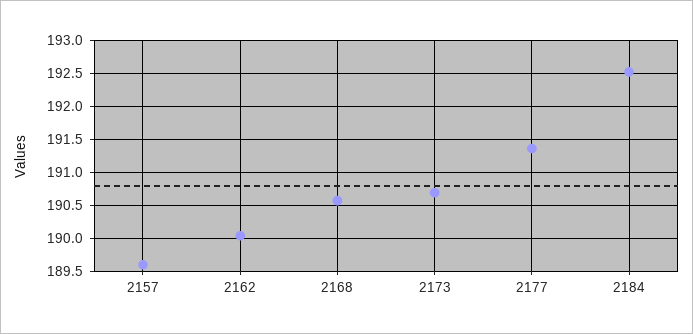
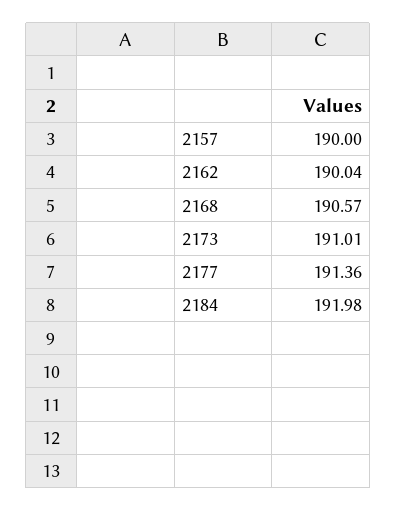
2157: 189.6 -> 190
2173: 190.7 -> 191.01
2184: 192.5 -> 191.98

